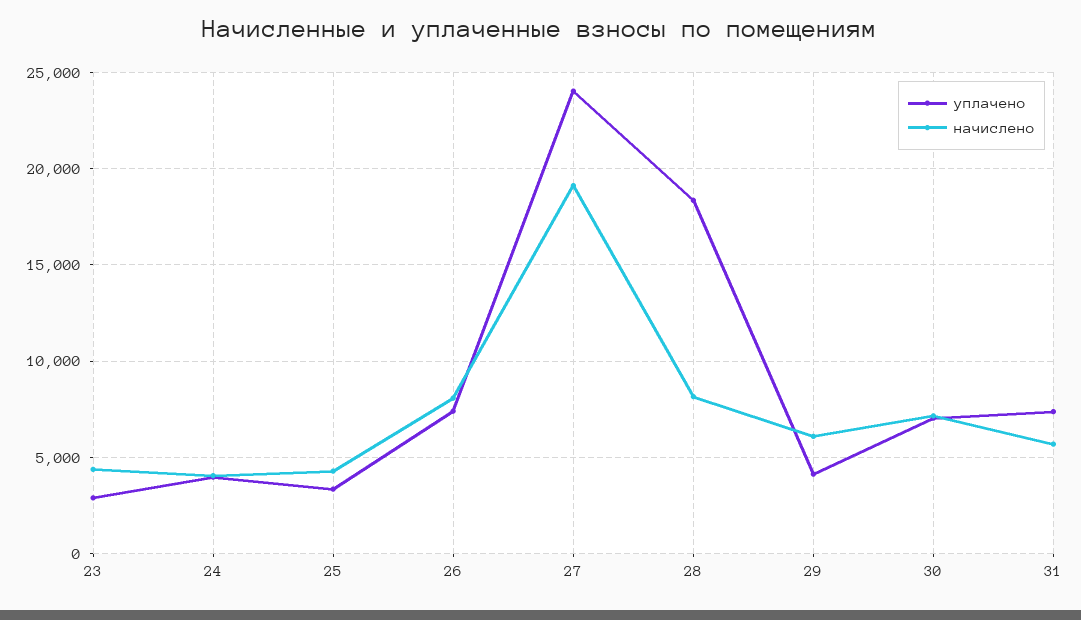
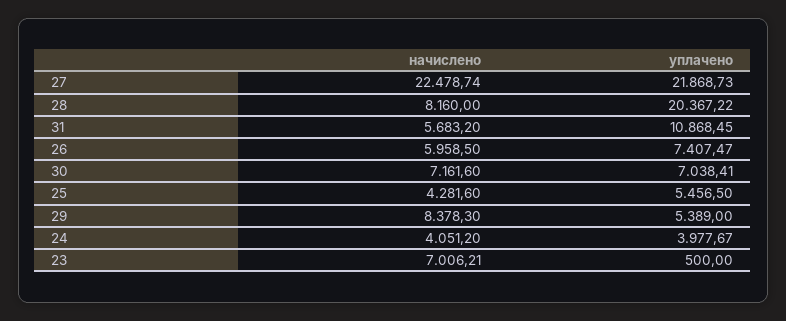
уплачено, 23: 3000 -> 500
начислено, 23: 4500 -> 7006.21
уплачено, 25: 3500 -> 5456.5
начислено, 26: 8000 -> 5958.5
уплачено, 27: 24000 -> 21868.73
начислено, 27: 19000 -> 22478.74
уплачено, 28: 18500 -> 20367.22
уплачено, 29: 4000 -> 5389
начислено, 29: 6000 -> 8378.3
уплачено, 31: 7500 -> 10868.45

